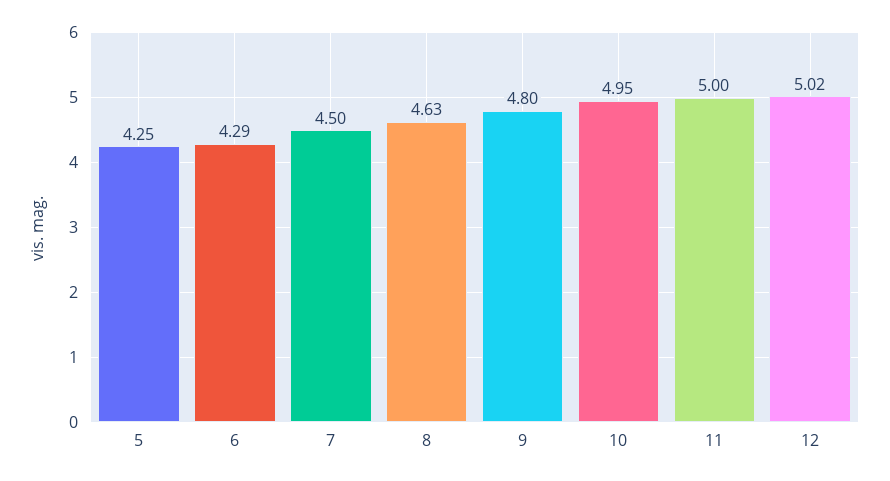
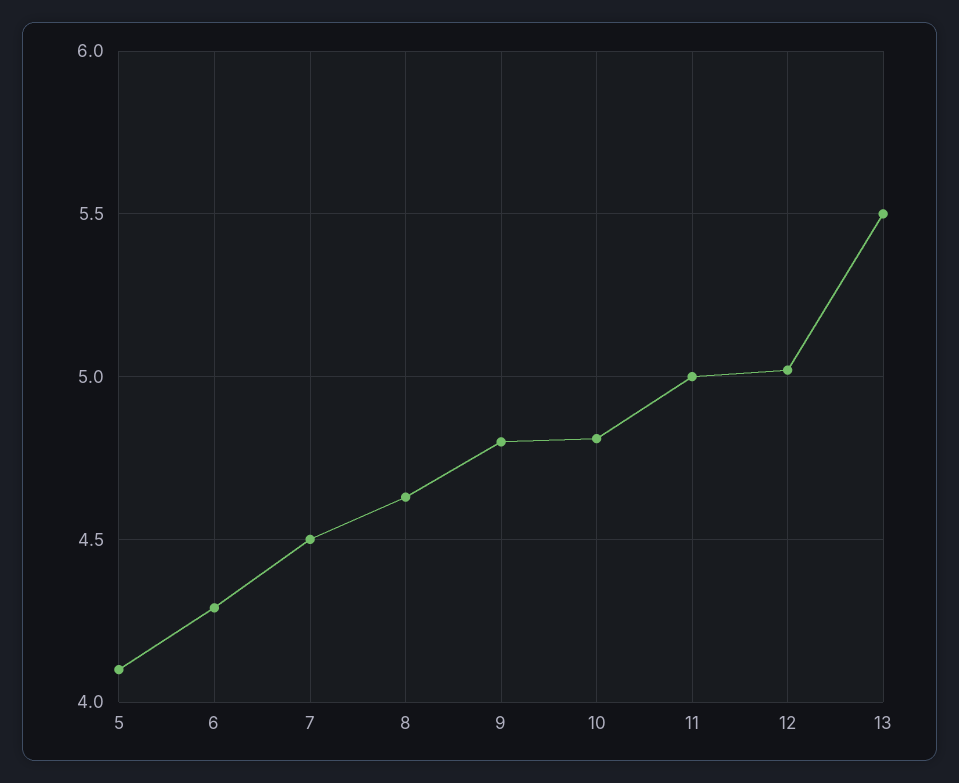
5: 4.25 -> 4.1
10: 4.95 -> 4.8
13: none -> 5.5

